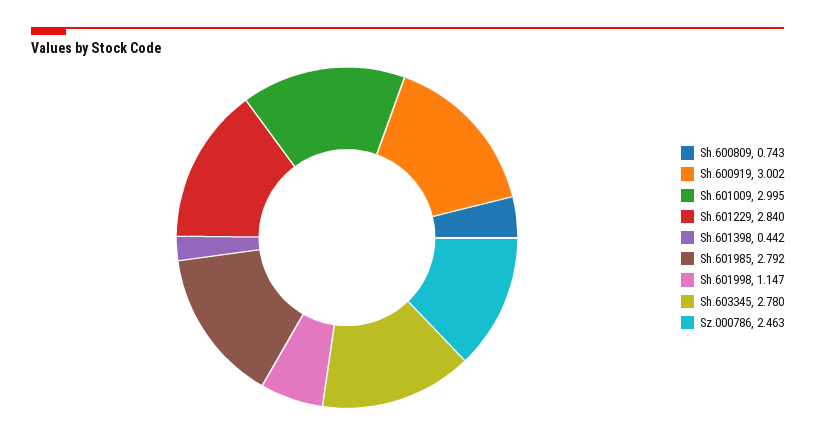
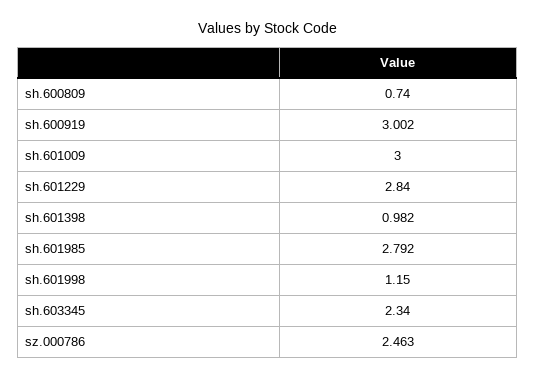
Sh.600809: 0.743 -> 0.74
Sh.601009: 2.995 -> 3
Sh.601398: 0.442 -> 0.982
Sh.601998: 1.147 -> 1.15
Sh.603345: 2.78 -> 2.34

